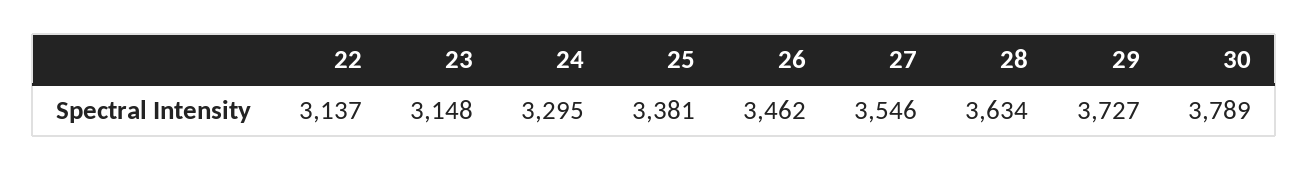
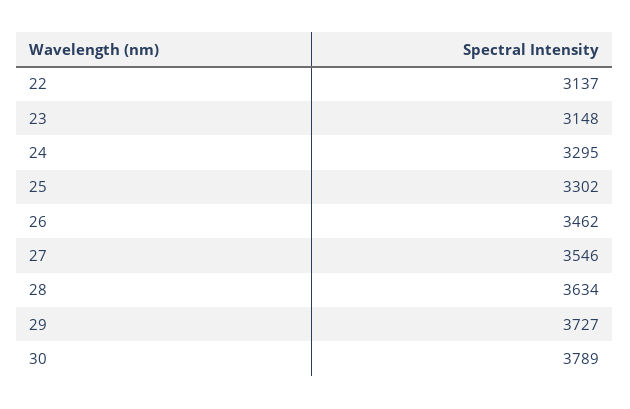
25: 3381 -> 3302

